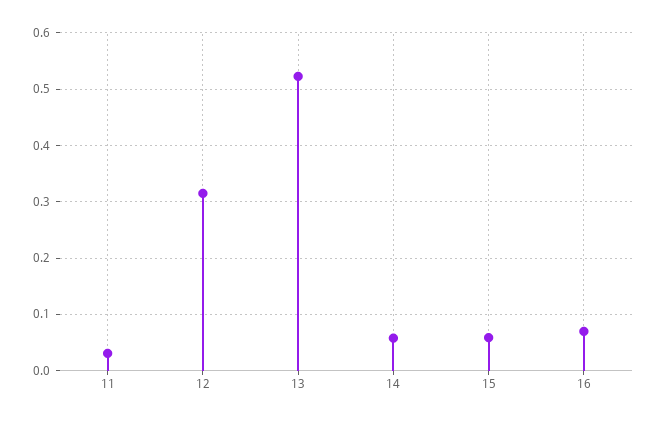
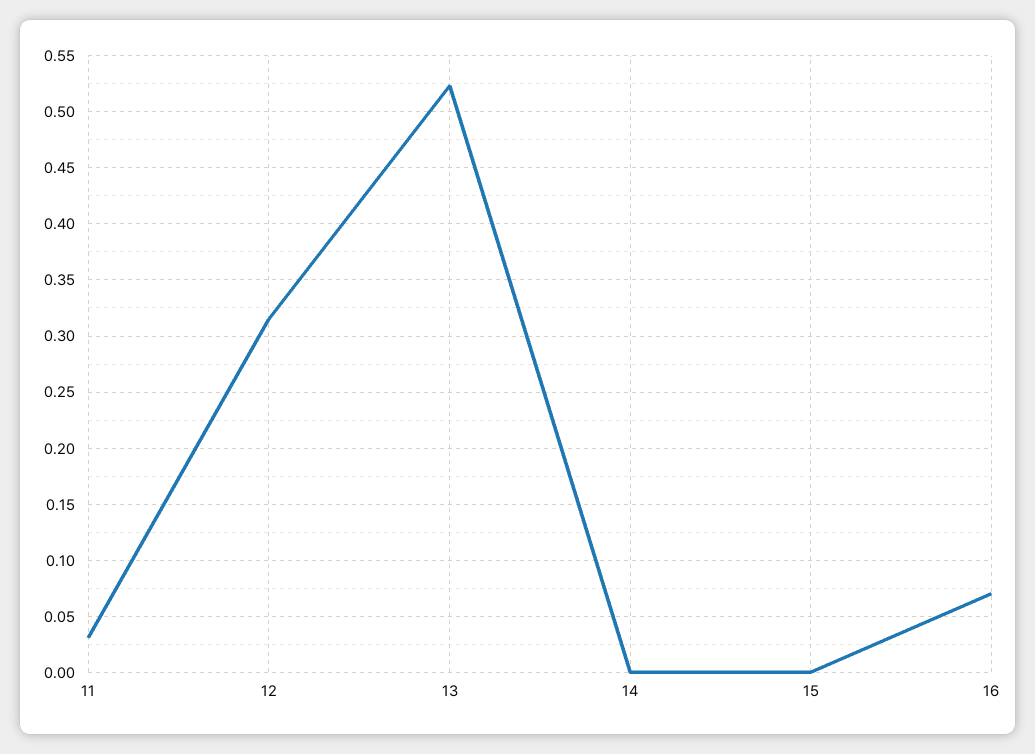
14: 0.06 -> 0
15: 0.06 -> 0

